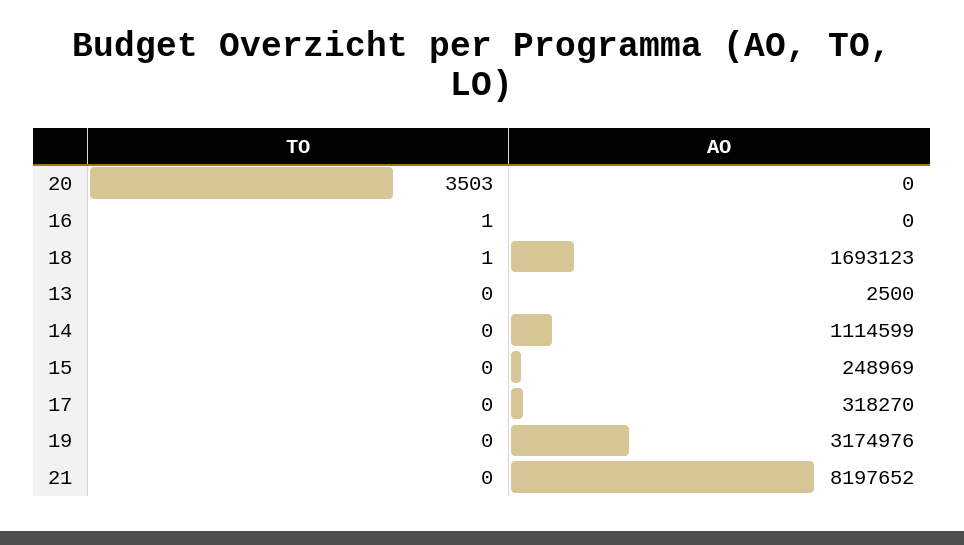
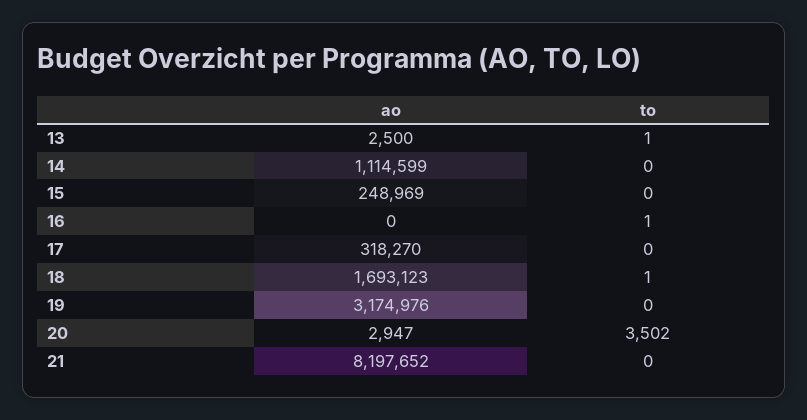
TO, 20: 3503 -> 3502
AO, 20: 0 -> 2947
TO, 13: 0 -> 1

